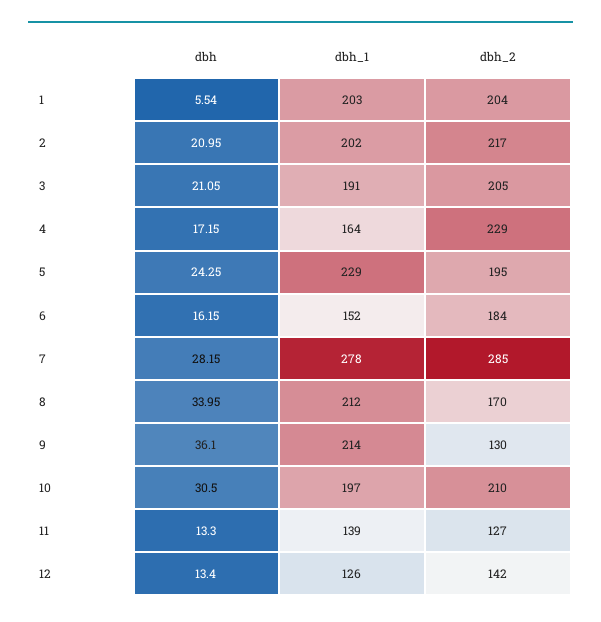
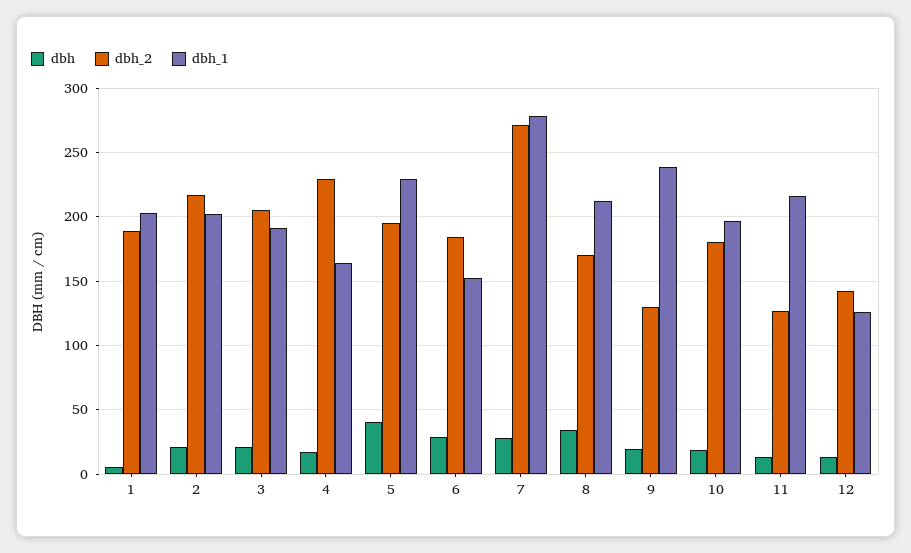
dbh_2, 1: 204 -> 190
dbh, 5: 24.25 -> 40
dbh, 6: 16.15 -> 30
dbh_2, 7: 285 -> 270
dbh, 9: 36.1 -> 20
dbh_1, 9: 214 -> 240
dbh, 10: 30.5 -> 20
dbh_2, 10: 210 -> 180
dbh_1, 11: 139 -> 215

